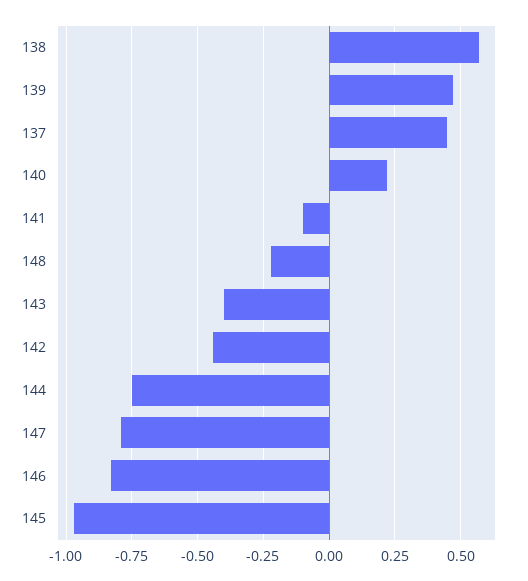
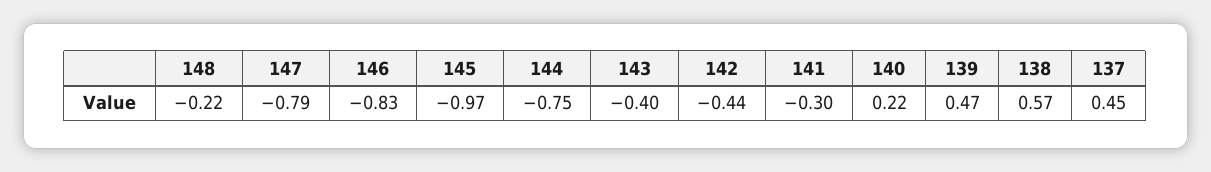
141: -0.1 -> -0.3

